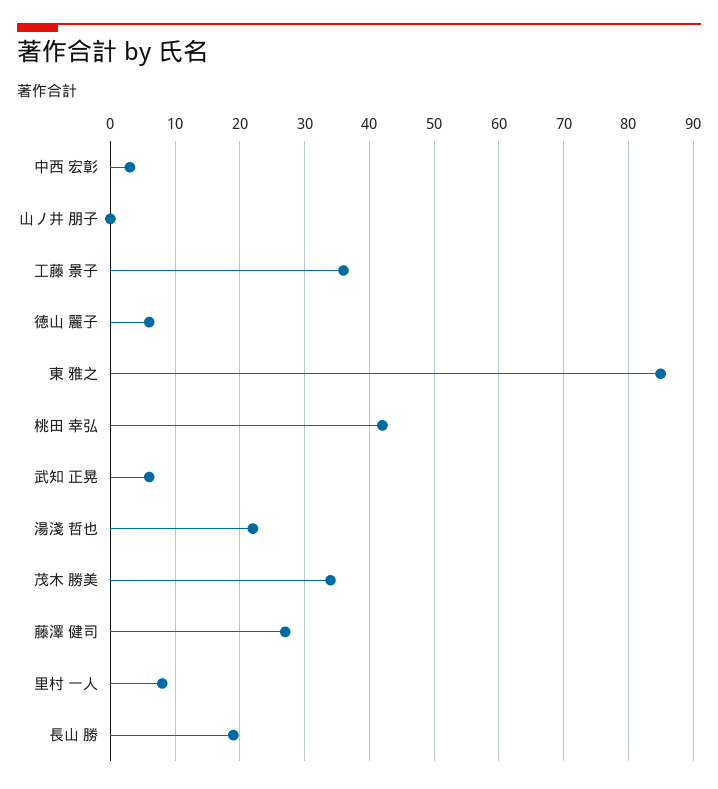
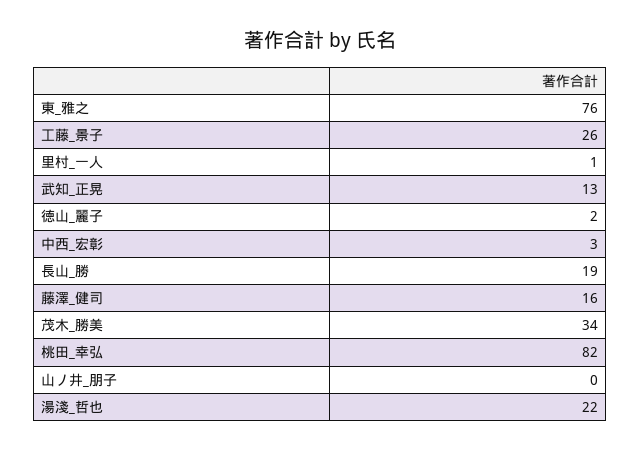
工藤 景子: 36 -> 26
徳山 麗子: 6 -> 2
東 雅之: 85 -> 76
桃田 幸弘: 42 -> 82
武知 正晃: 6 -> 13
藤澤 健司: 27 -> 16
里村 一人: 8 -> 1

